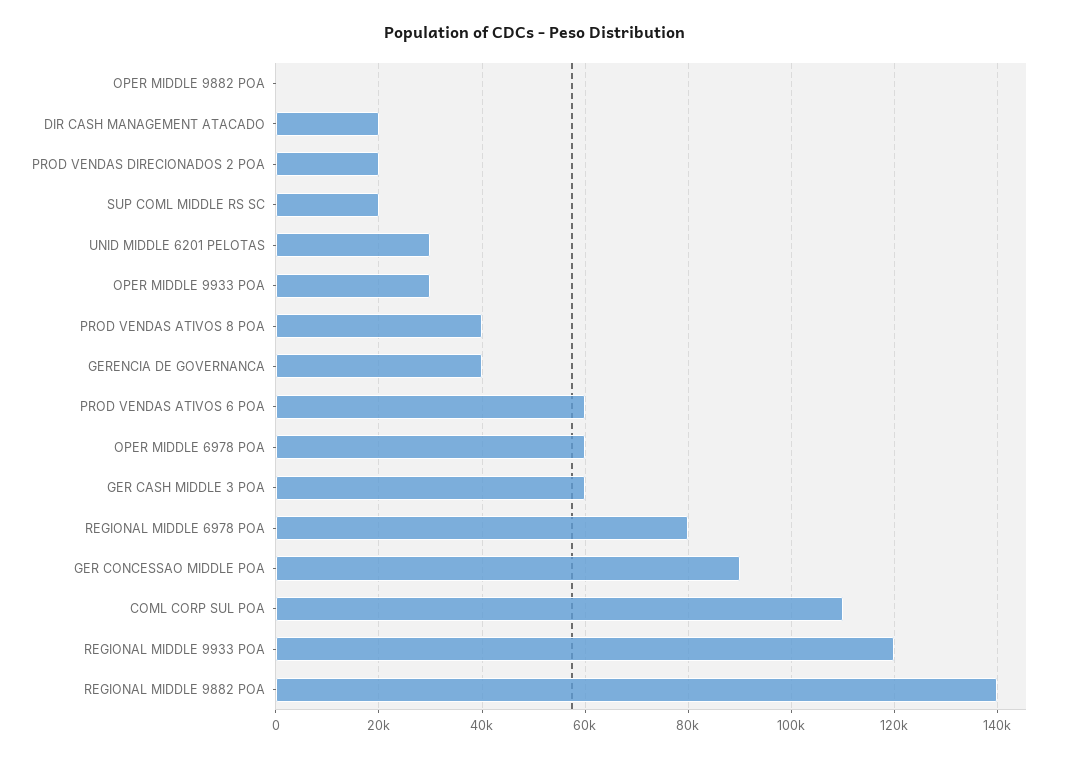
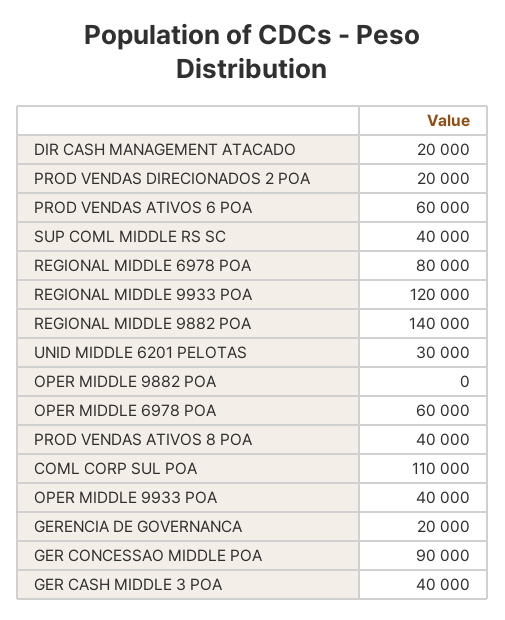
SUP COML MIDDLE RS SC: 20000 -> 40000
OPER MIDDLE 9933 POA: 30000 -> 40000
GERENCIA DE GOVERNANCA: 40000 -> 20000
GER CASH MIDDLE 3 POA: 60000 -> 40000

